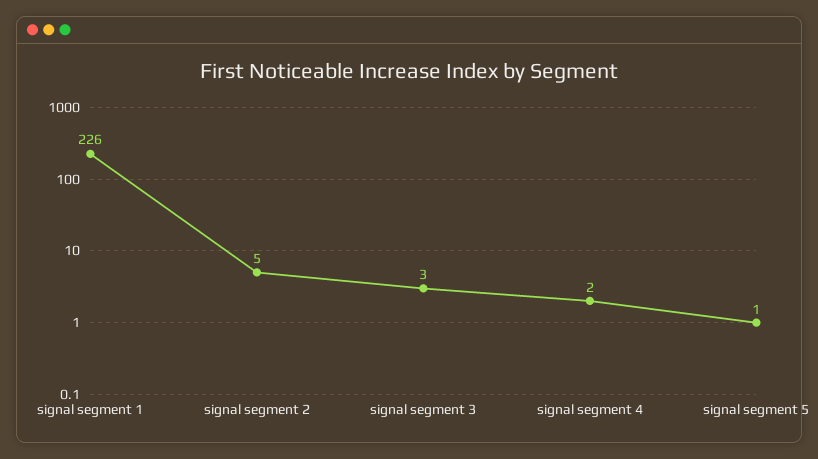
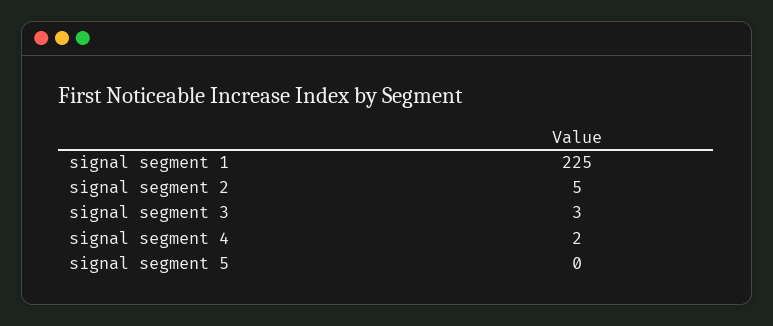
signal segment 1: 226 -> 225
signal segment 5: 1 -> 0

